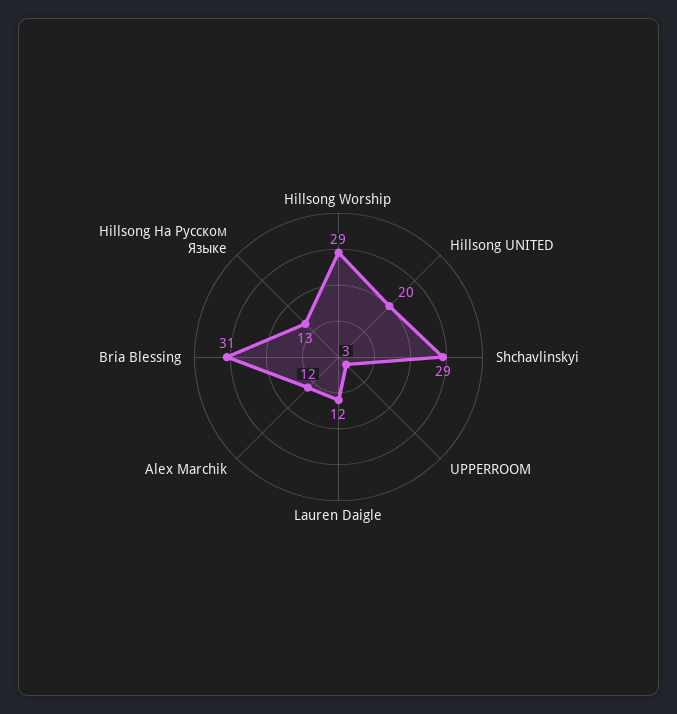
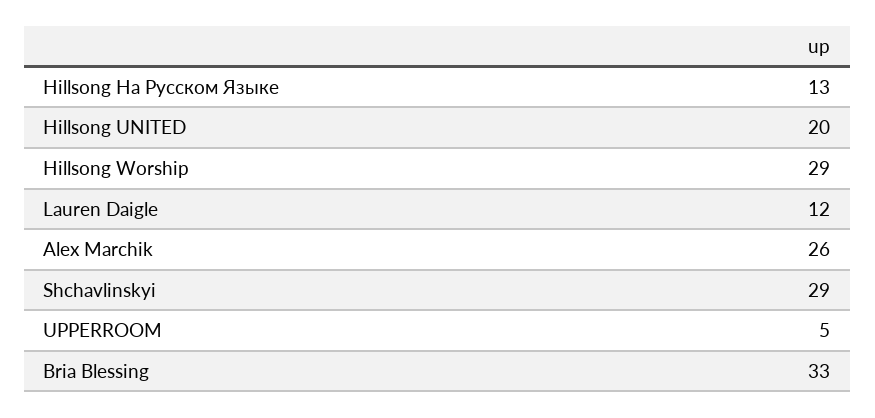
UPPERROOM: 3 -> 5
Alex Marchik: 12 -> 26
Bria Blessing: 31 -> 33

